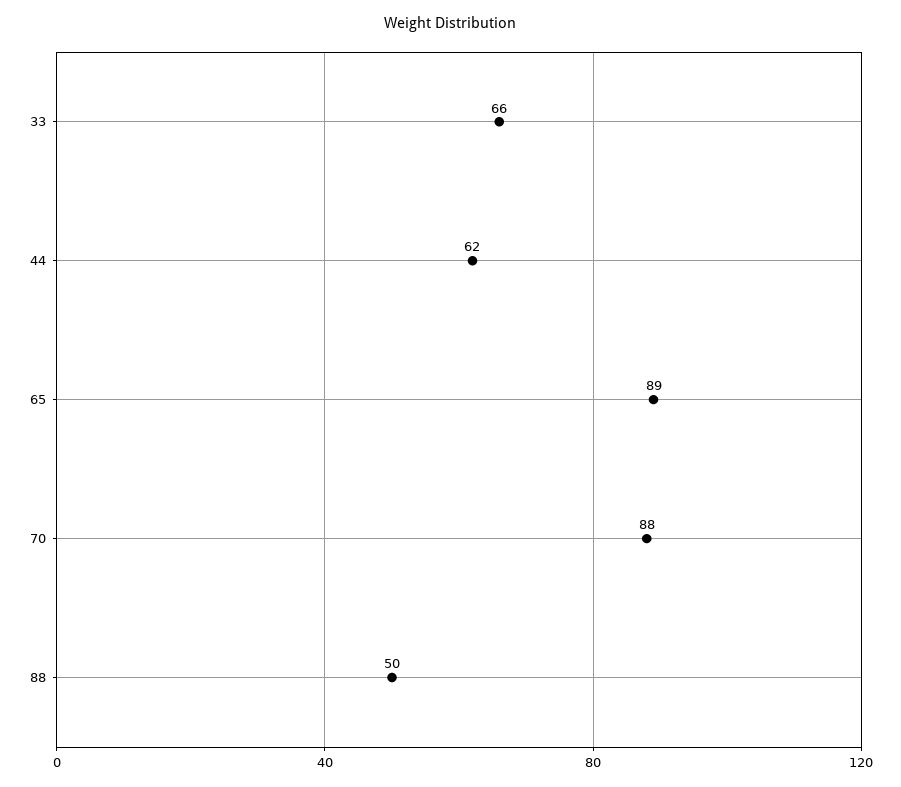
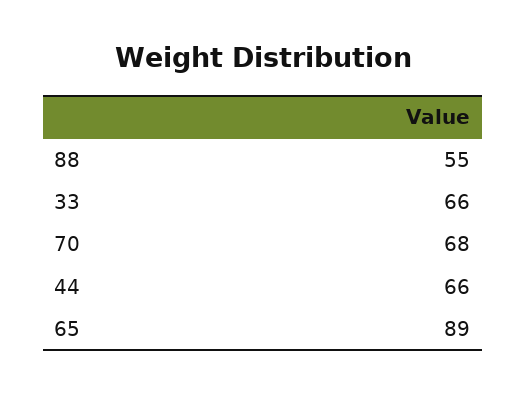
44: 62 -> 66
70: 88 -> 68
88: 50 -> 55

